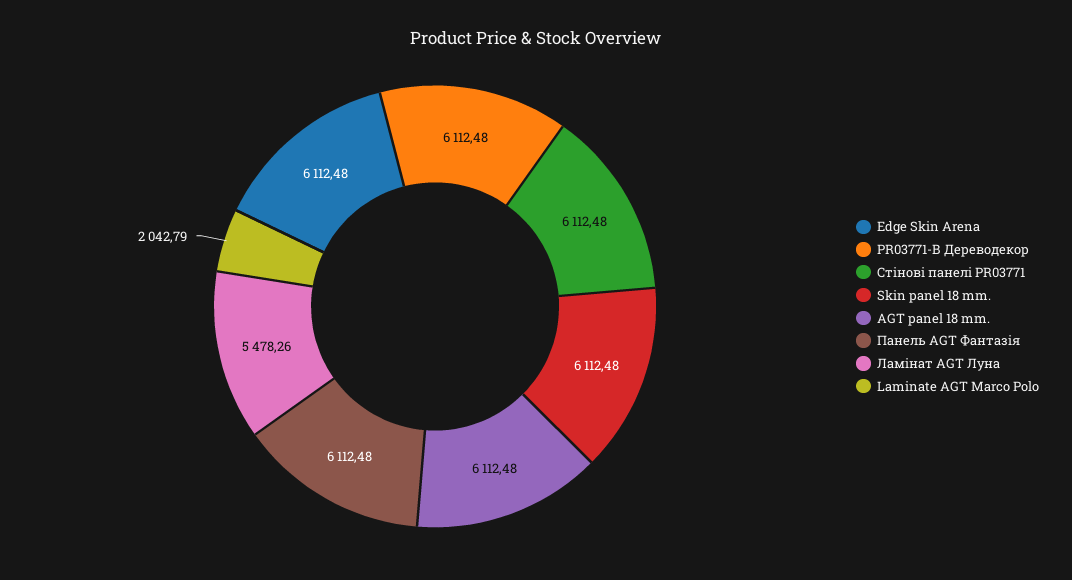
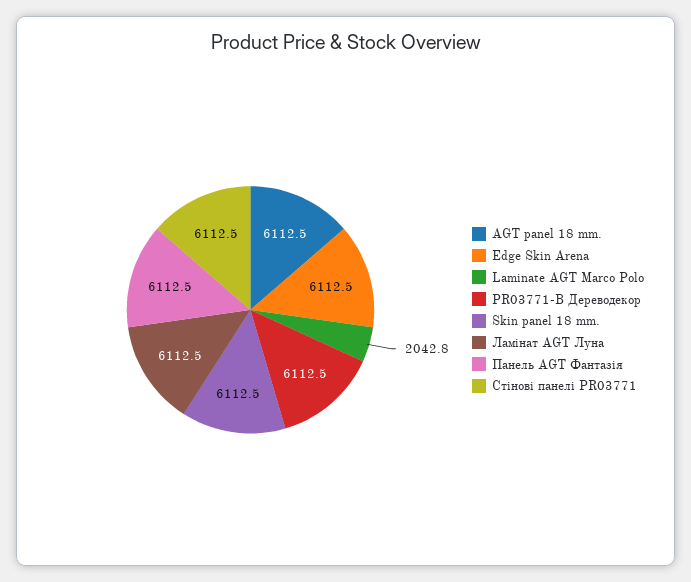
Ламінат AGT Луна: 5478.26 -> 6112.5

